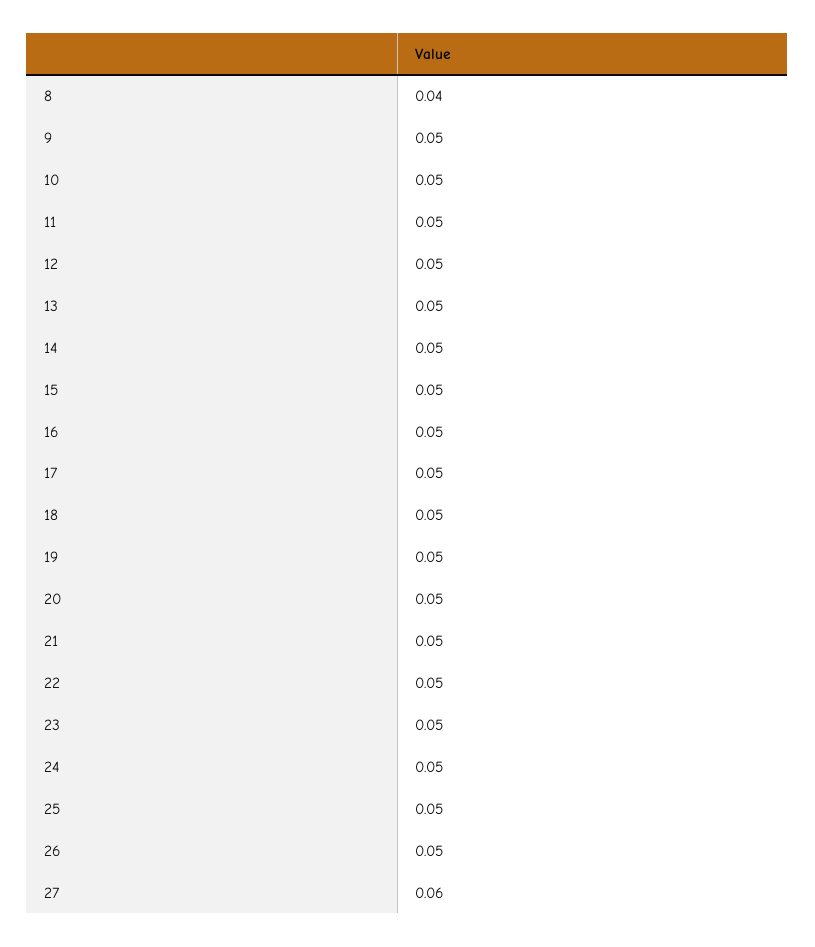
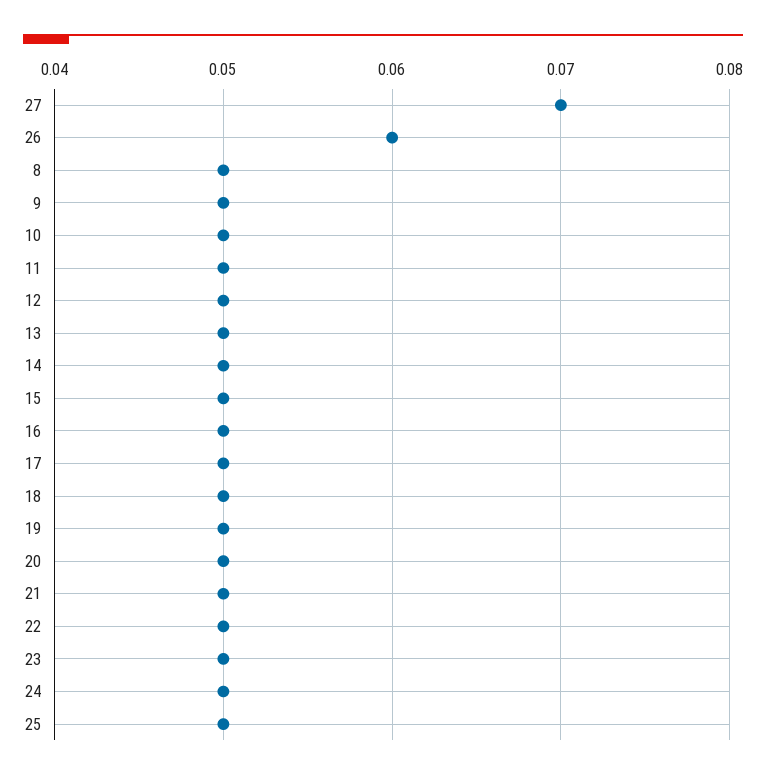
8: 0.04 -> 0.05
26: 0.05 -> 0.06
27: 0.06 -> 0.07

